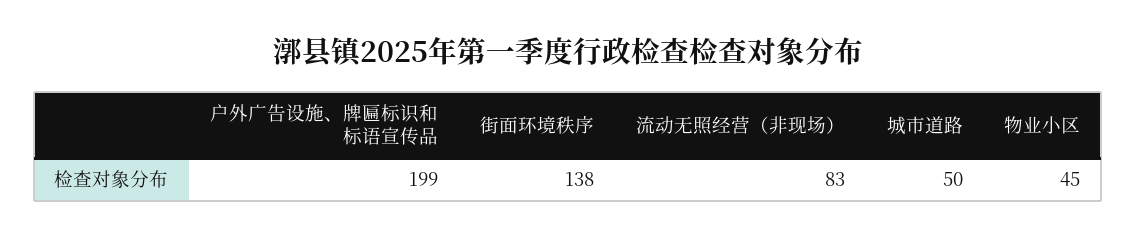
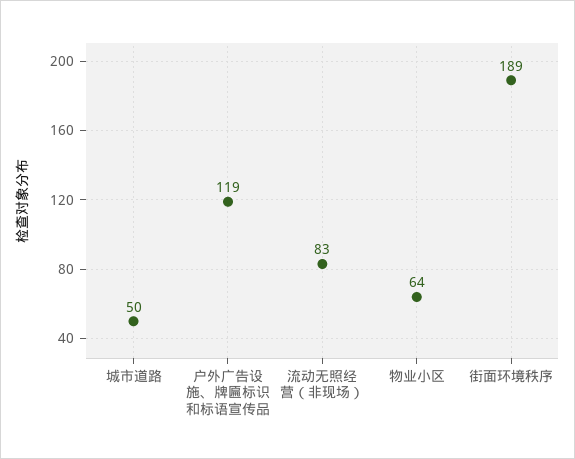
户外广告设施、牌匾标识和标语宣传品: 199 -> 119
街面环境秩序: 138 -> 189
物业小区: 45 -> 64

